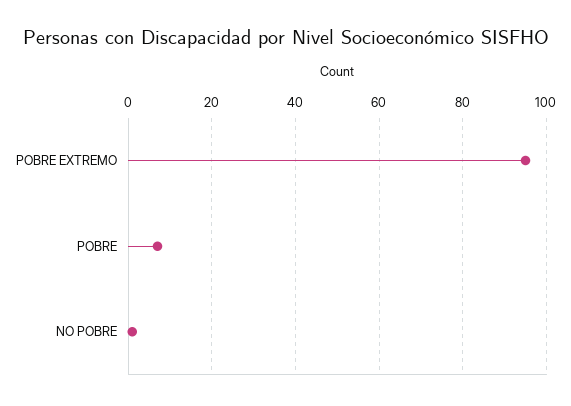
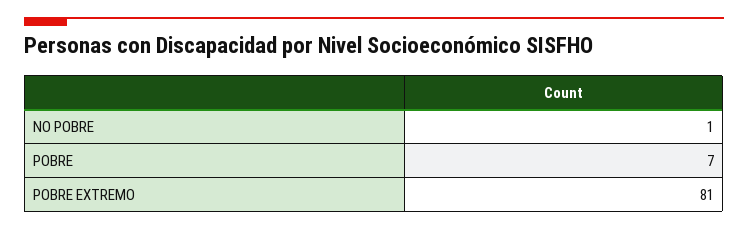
POBRE EXTREMO: 95 -> 81

